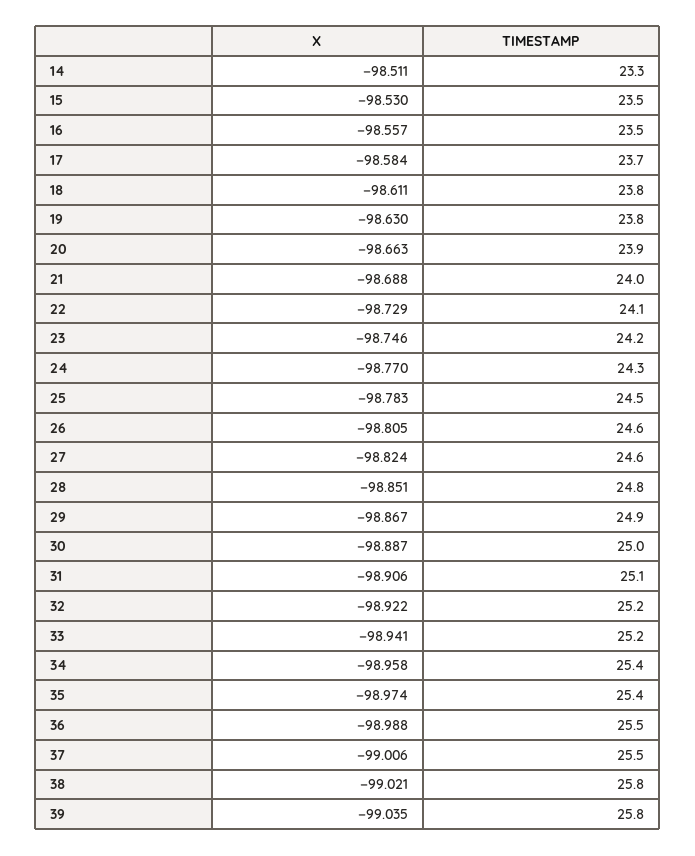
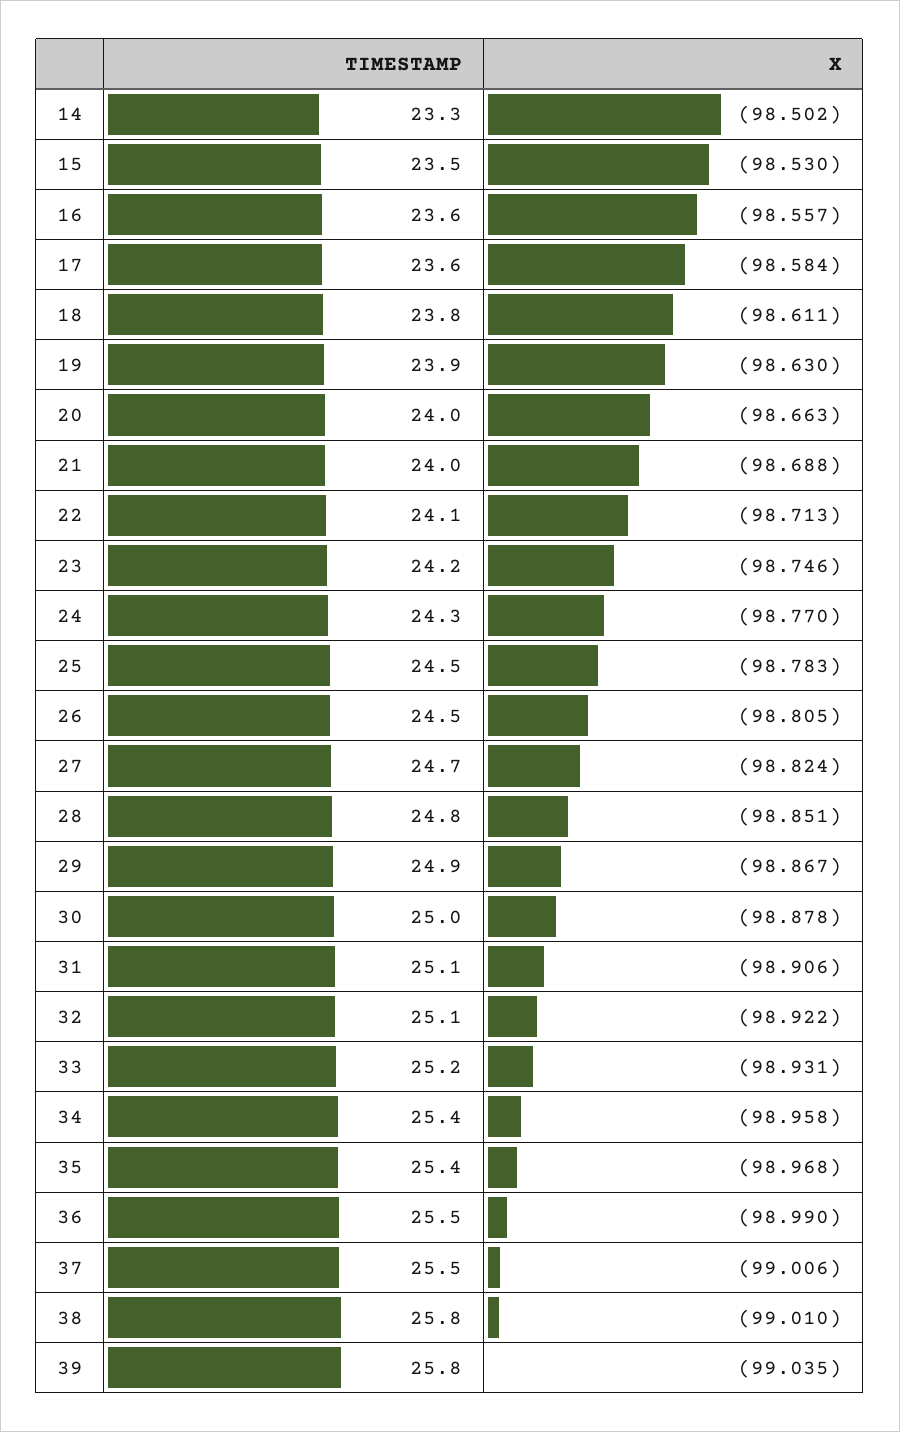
X, 14: -98.511 -> -98.502
TIMESTAMP, 16: 23.5 -> 23.6
TIMESTAMP, 17: 23.7 -> 23.6
TIMESTAMP, 19: 23.8 -> 23.9
TIMESTAMP, 20: 23.9 -> 24
X, 22: -98.729 -> -98.713
TIMESTAMP, 26: 24.6 -> 24.5
TIMESTAMP, 27: 24.6 -> 24.7
X, 30: -98.887 -> -98.878
TIMESTAMP, 32: 25.2 -> 25.1
X, 33: -98.941 -> -98.931
X, 35: -98.974 -> -98.968
X, 36: -98.988 -> -98.99
X, 38: -99.021 -> -99.01

